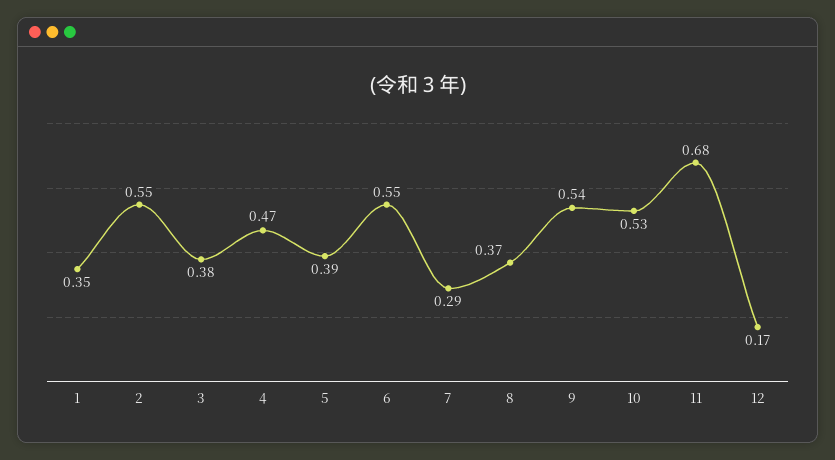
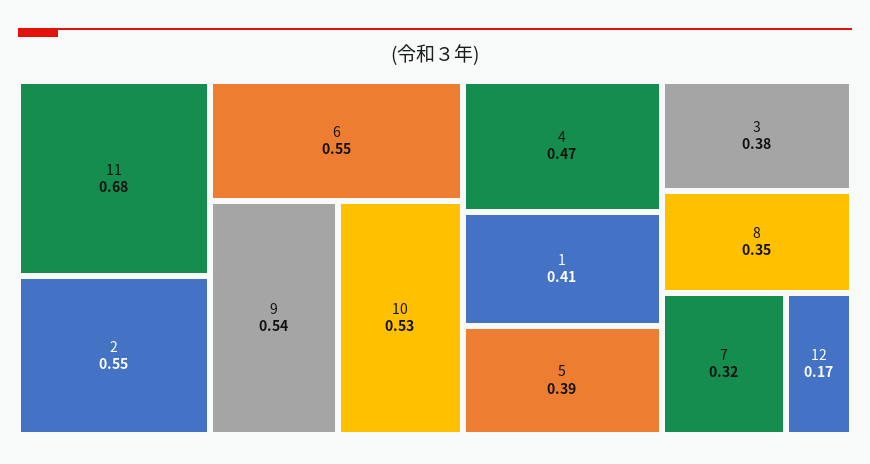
1: 0.35 -> 0.41
7: 0.29 -> 0.32
8: 0.37 -> 0.35

